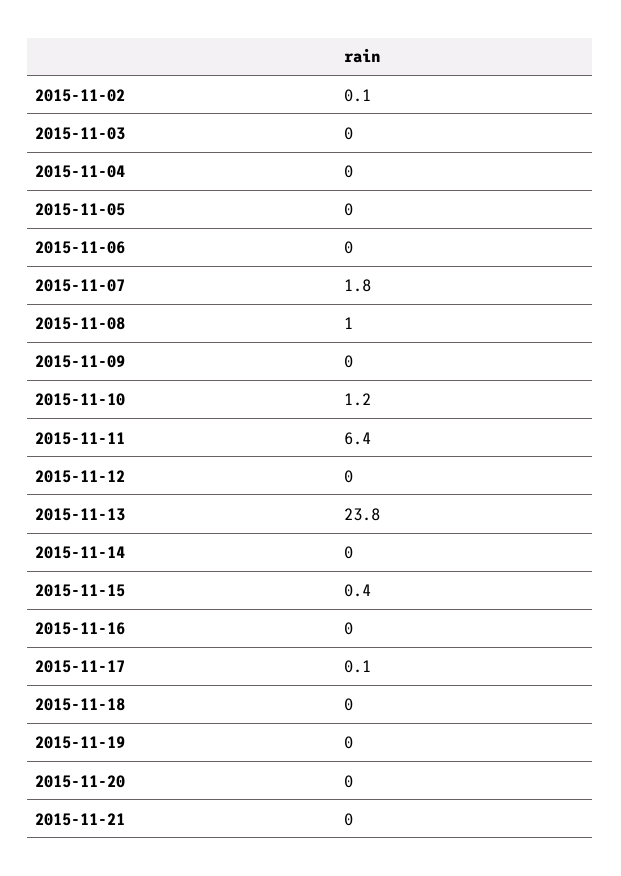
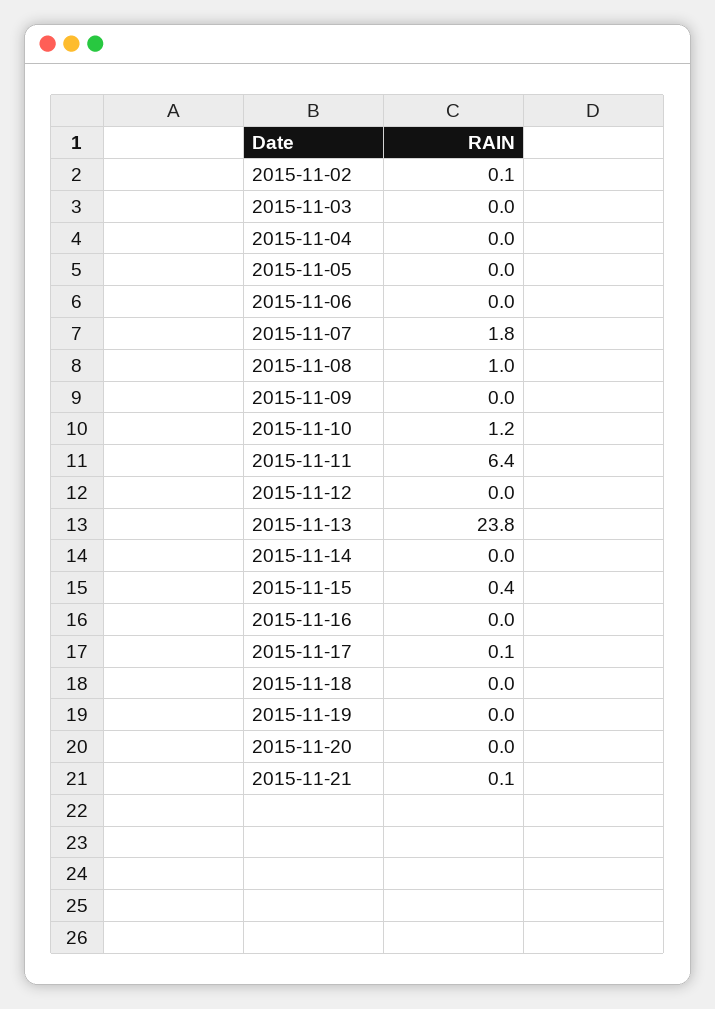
2015-11-21: 0 -> 0.1

